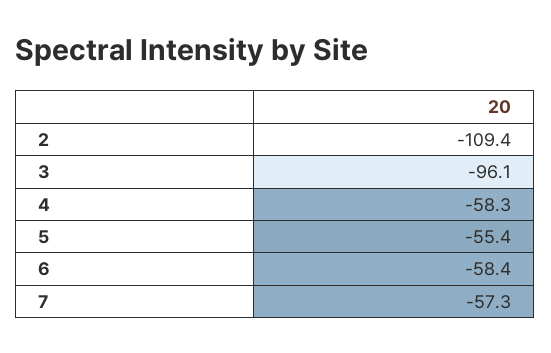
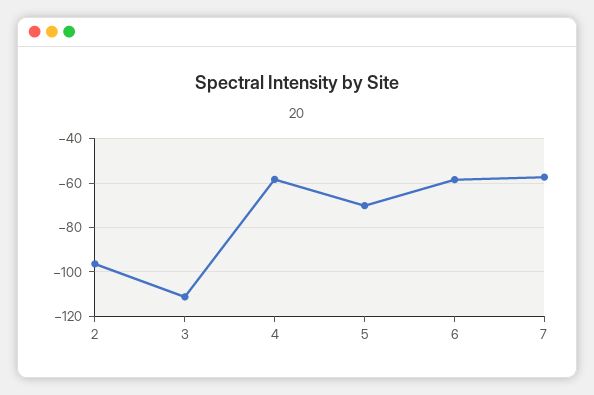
2: -109.4 -> -95
3: -96.1 -> -110
5: -55.4 -> -70

